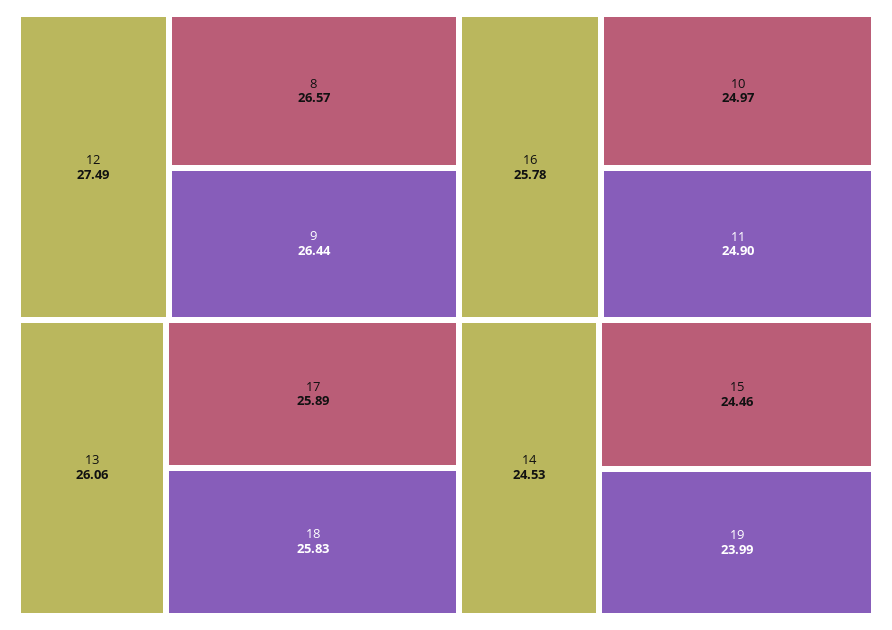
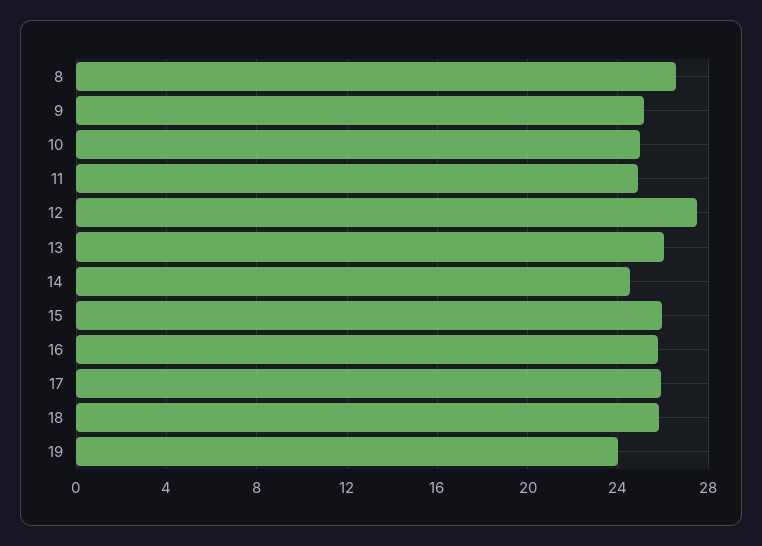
9: 26.44 -> 25
15: 24.46 -> 26

